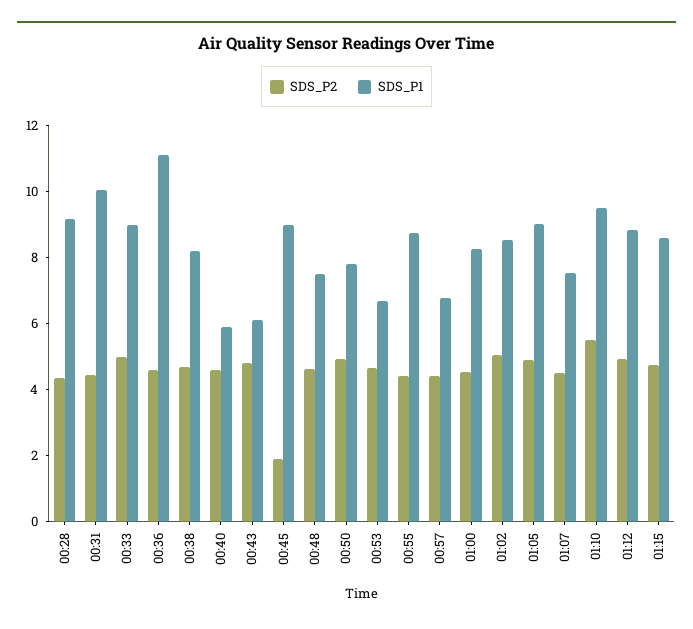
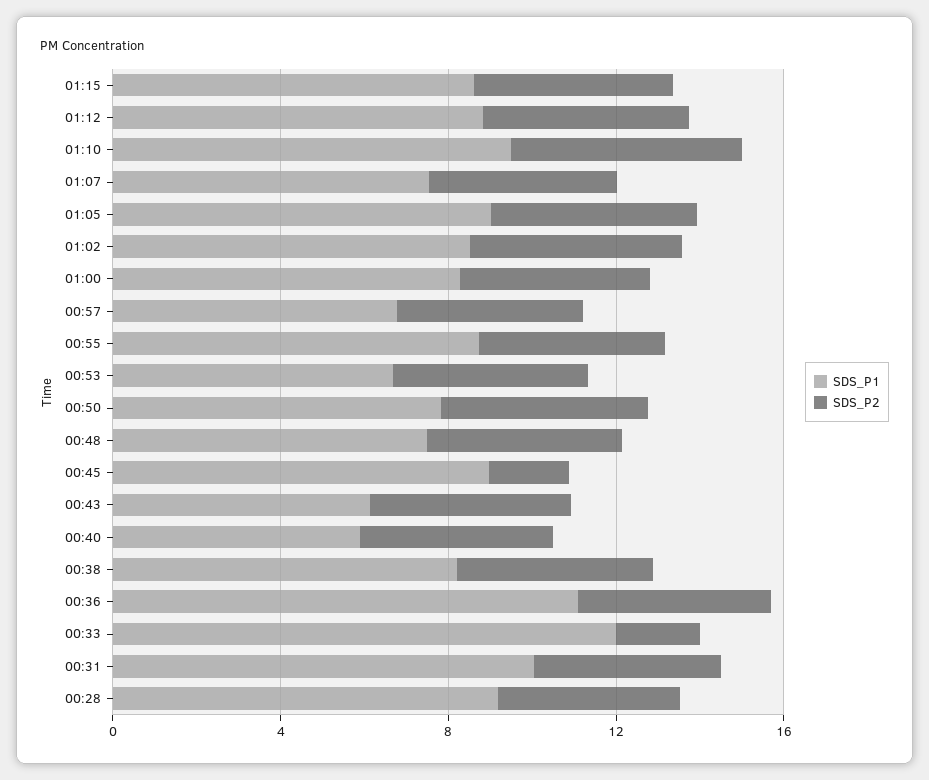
SDS_P2, 00:33: 5 -> 2
SDS_P1, 00:33: 9 -> 12

